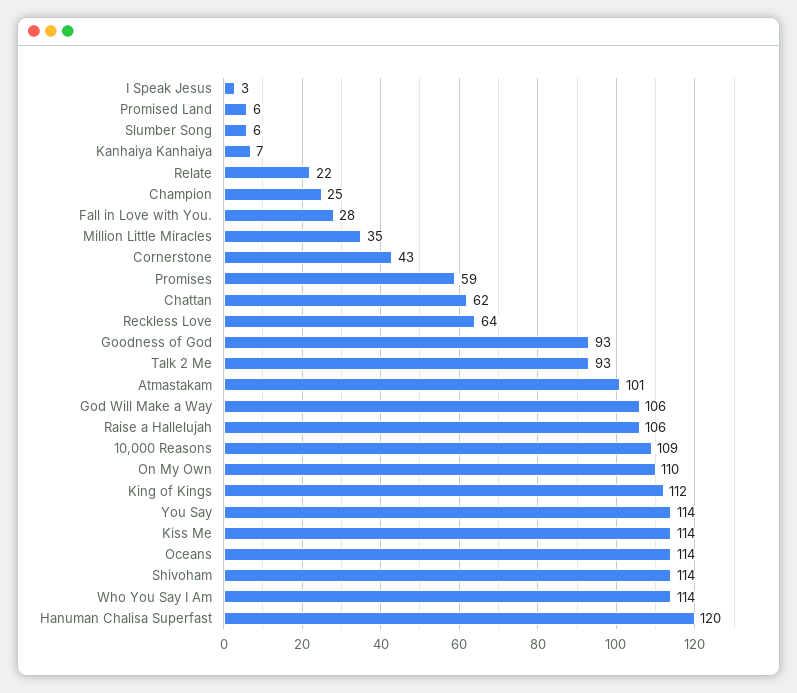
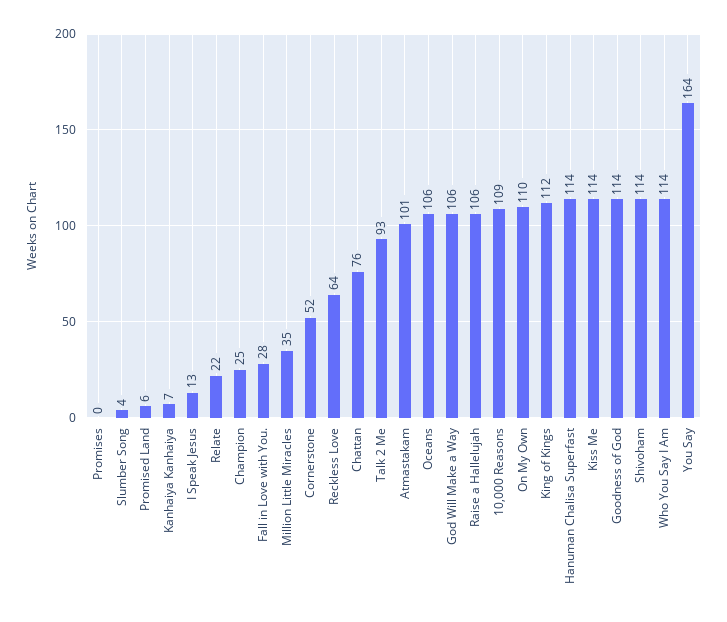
I Speak Jesus: 3 -> 13
Slumber Song: 6 -> 4
Cornerstone: 43 -> 52
Promises: 59 -> 0
Chattan: 62 -> 76
Goodness of God: 93 -> 114
You Say: 114 -> 164
Oceans: 114 -> 106
Hanuman Chalisa Superfast: 120 -> 114

